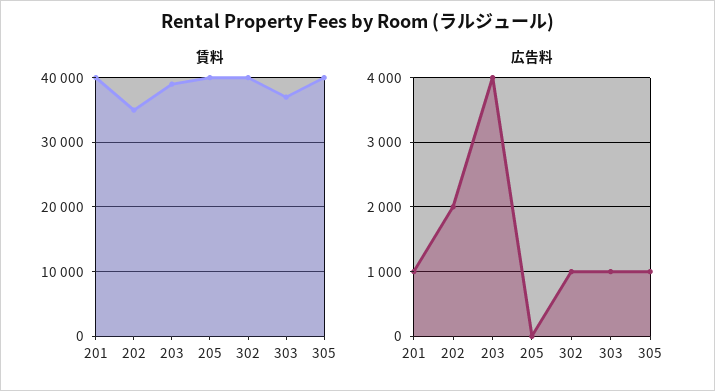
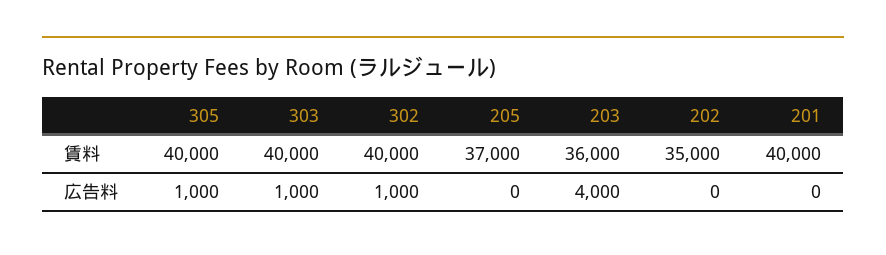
賃料, 203: 39000 -> 36000
賃料, 205: 40000 -> 37000
賃料, 303: 37000 -> 40000
広告料, 201: 1000 -> 0
広告料, 202: 2000 -> 0

